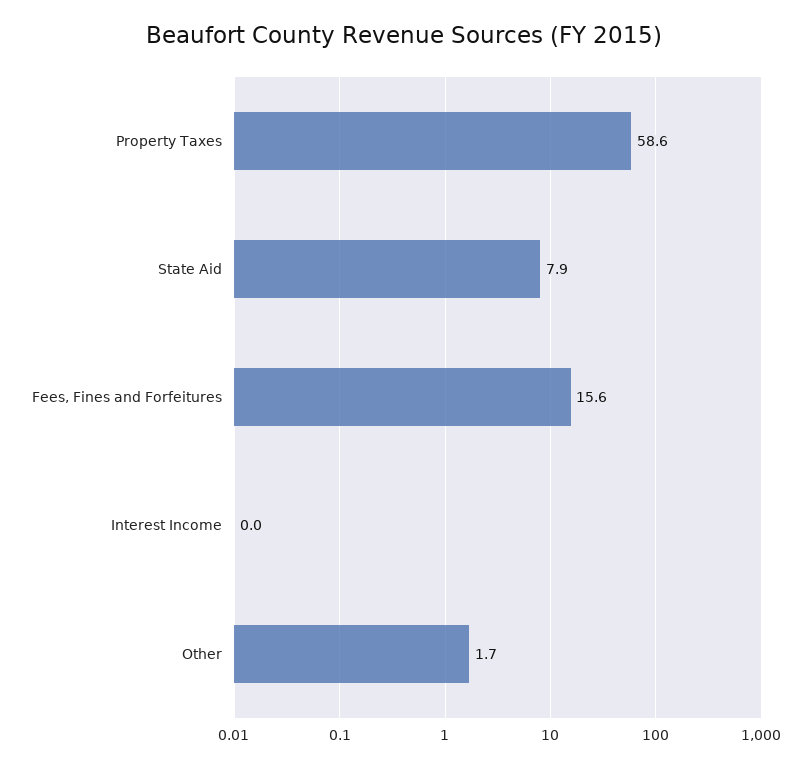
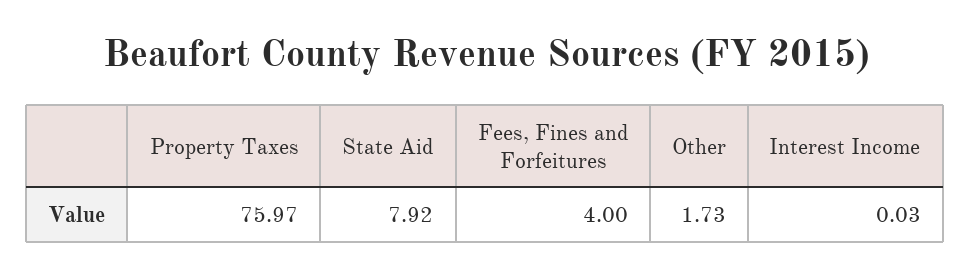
Property Taxes: 58.6 -> 75.97
Fees, Fines and Forfeitures: 15.6 -> 4

